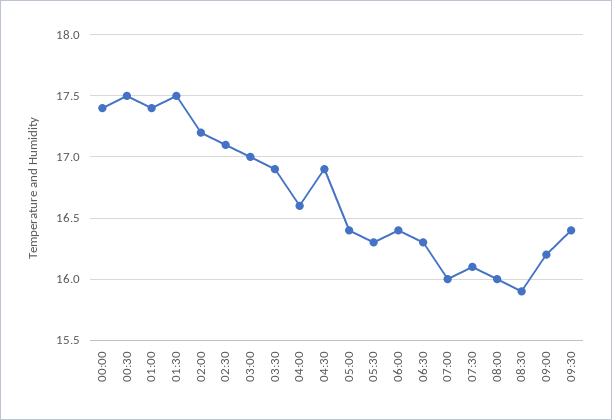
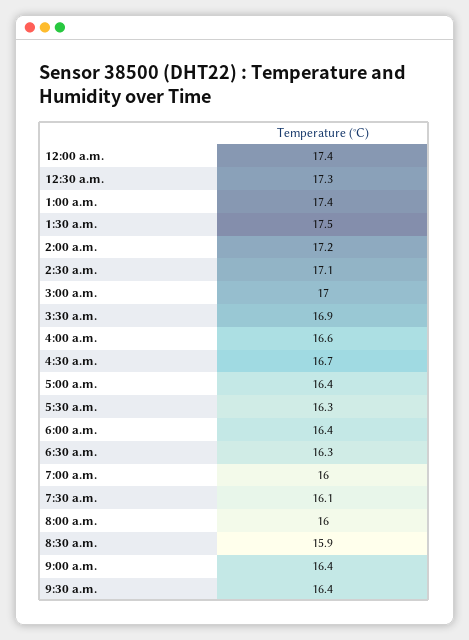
00:30: 17.5 -> 17.3
04:30: 16.9 -> 16.7
09:00: 16.2 -> 16.4

